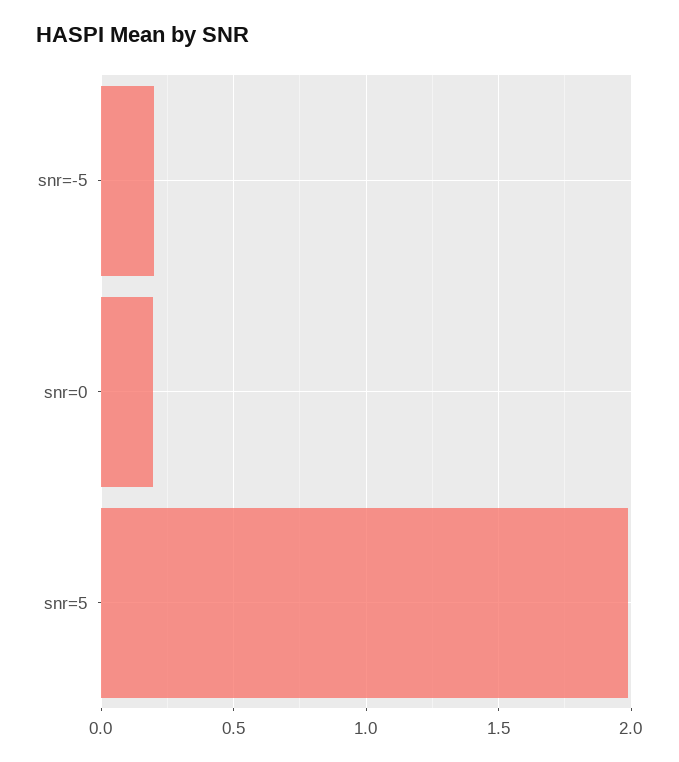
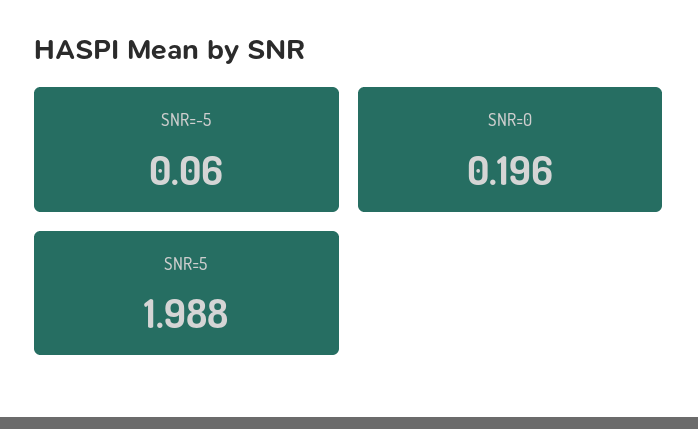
snr=-5: 0.2 -> 0.06

